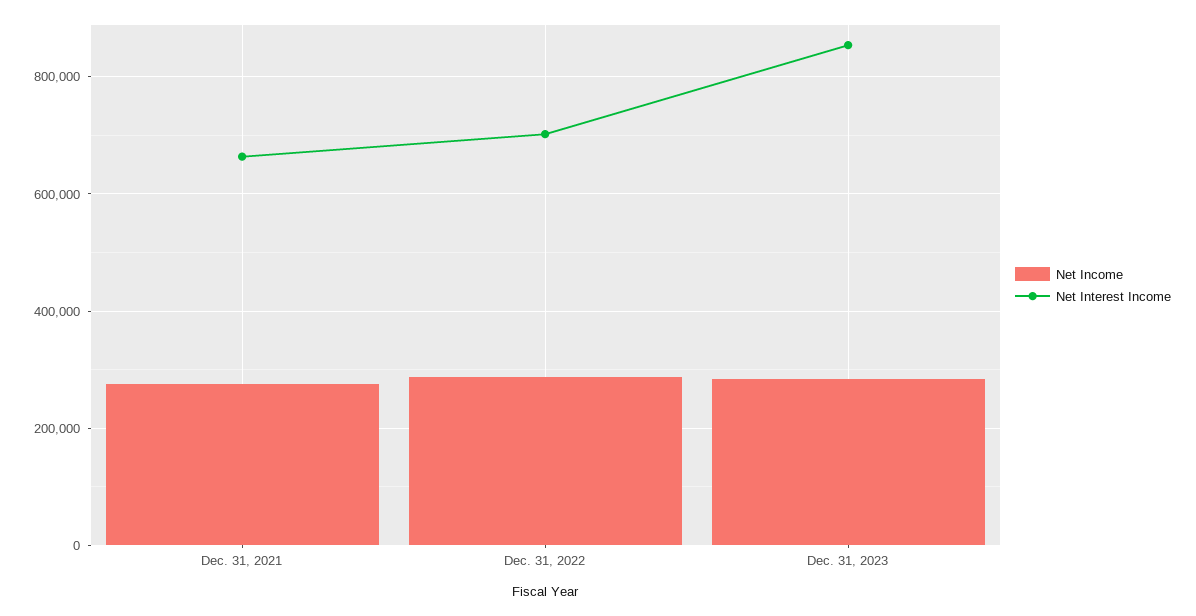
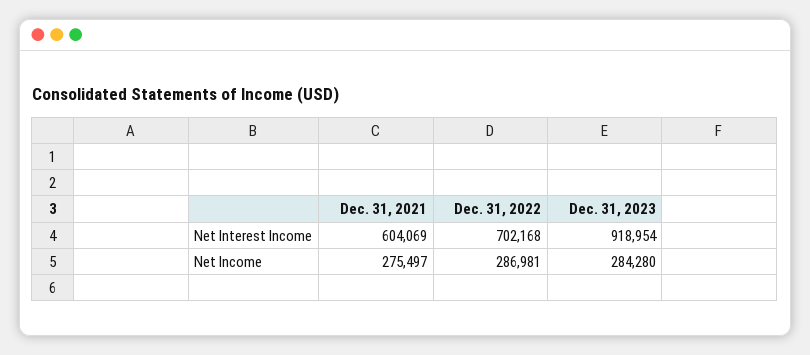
Net Interest Income, Dec. 31, 2021: 660000 -> 604069
Net Interest Income, Dec. 31, 2023: 860000 -> 918954

